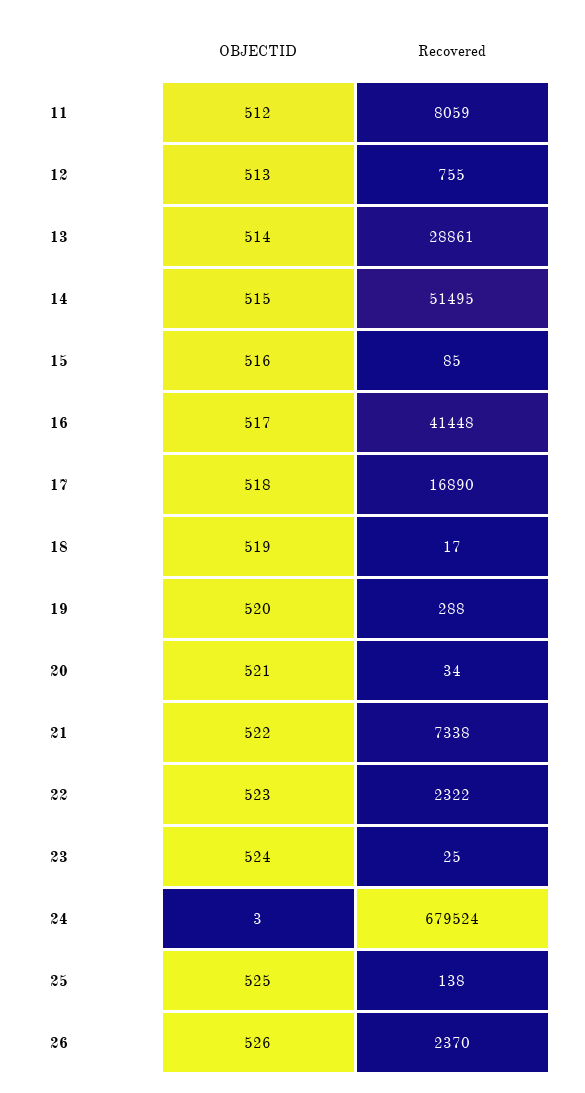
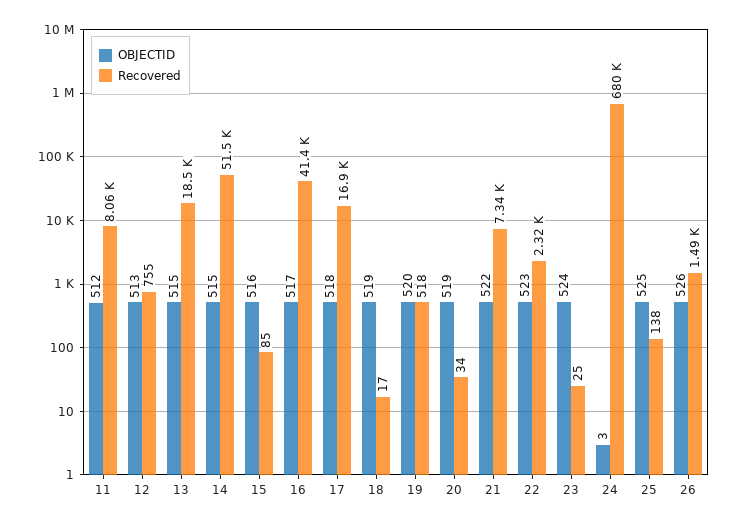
OBJECTID, 13: 514 -> 515
Recovered, 13: 28861 -> 18500
Recovered, 19: 288 -> 518
OBJECTID, 20: 521 -> 519
Recovered, 26: 2370 -> 1490

